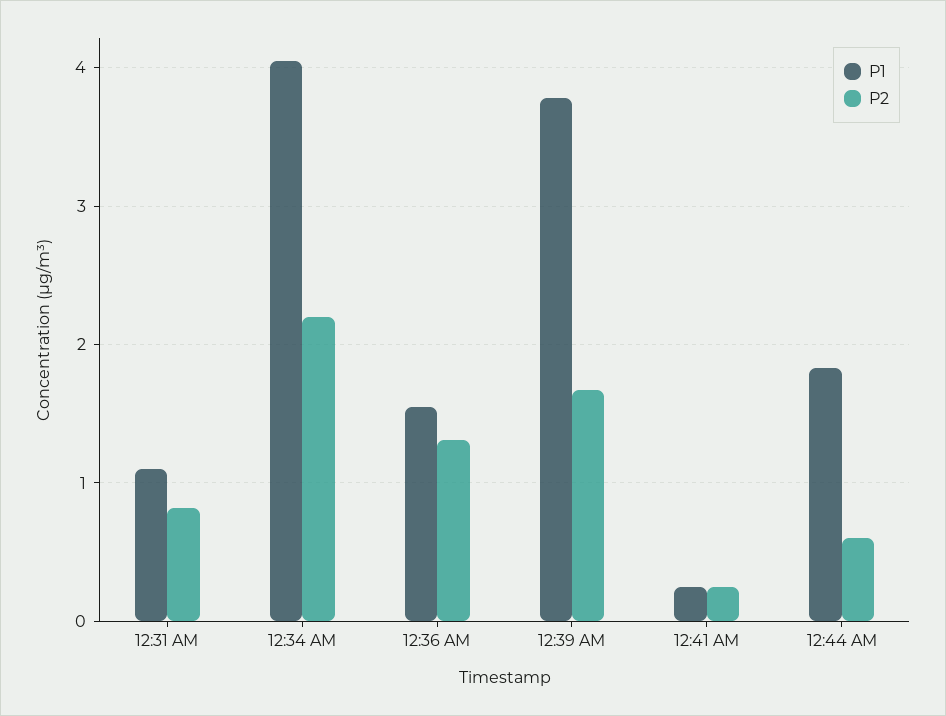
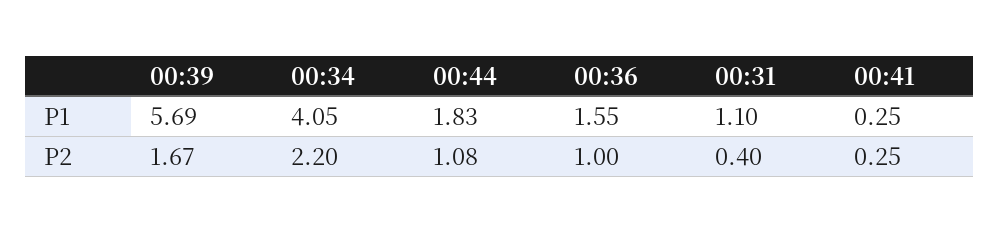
P2, 12:31 AM: 0.8 -> 0.4
P2, 12:36 AM: 1.3 -> 1
P1, 12:39 AM: 3.8 -> 5.69
P2, 12:44 AM: 0.6 -> 1.08

